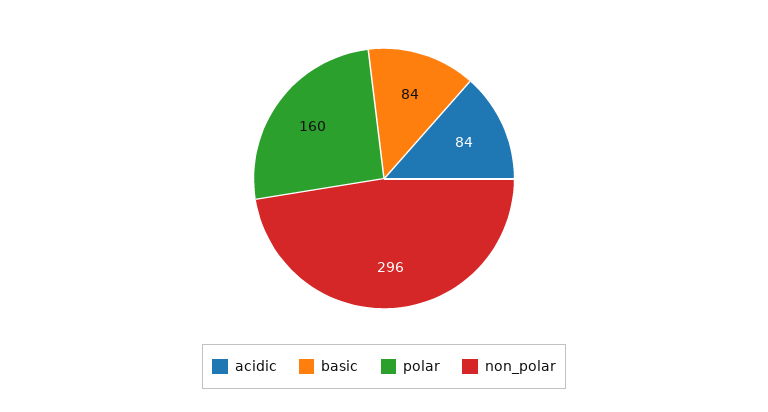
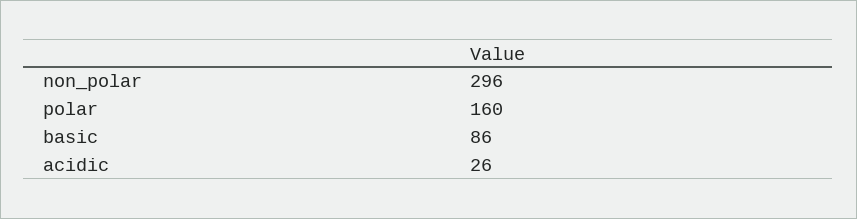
acidic: 84 -> 26
basic: 84 -> 86

